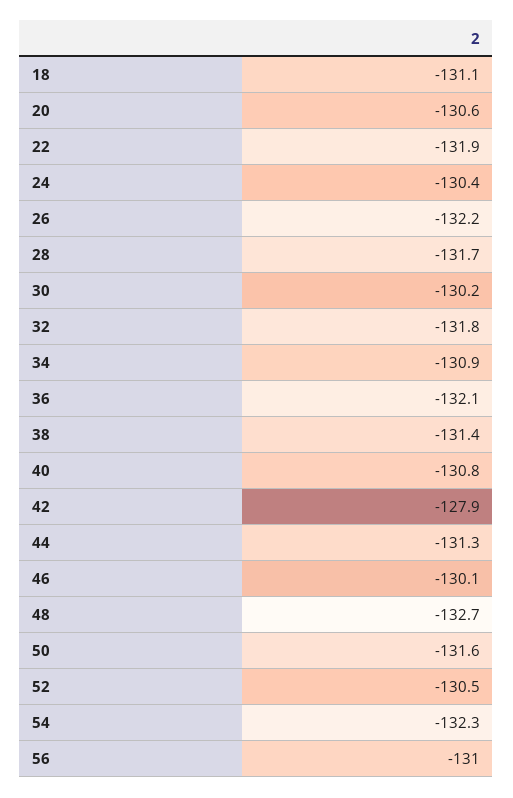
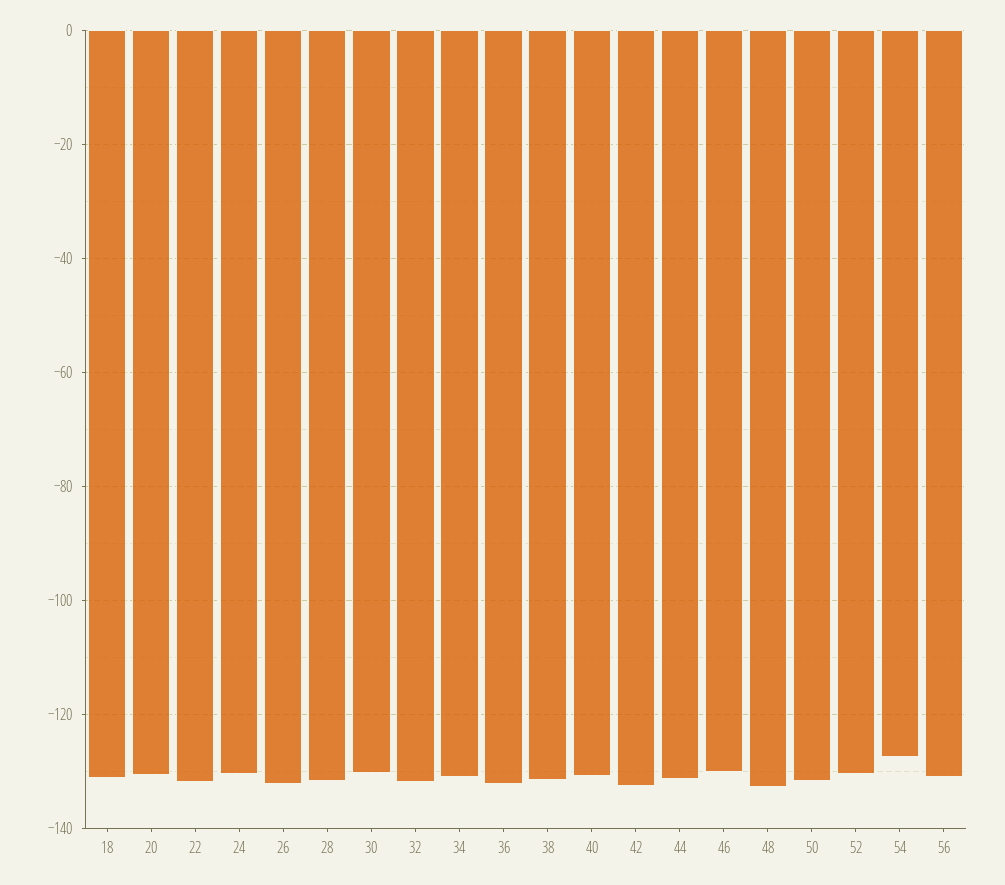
42: -127.9 -> -132
54: -132.3 -> -128

